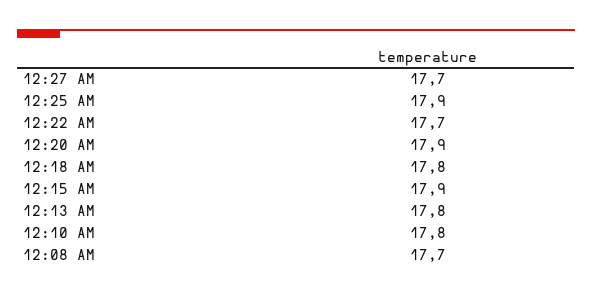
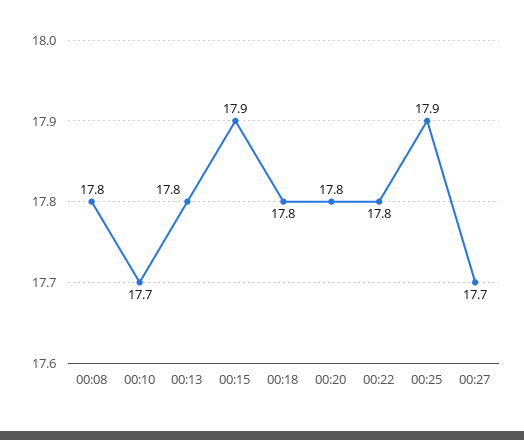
12:22 AM: 17.7 -> 17.8
12:20 AM: 17.9 -> 17.8
12:10 AM: 17.8 -> 17.7
12:08 AM: 17.7 -> 17.8

